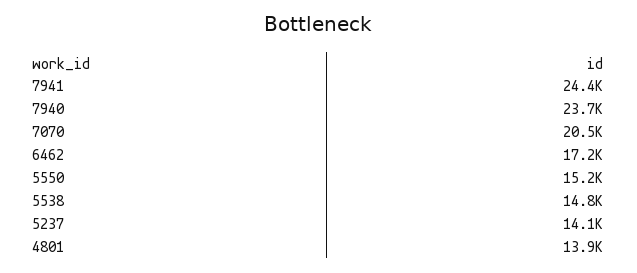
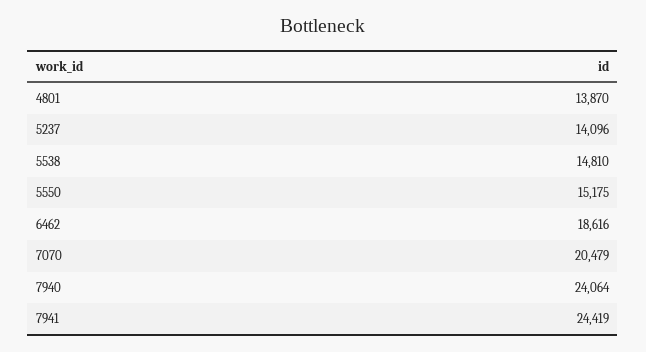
7940: 23700 -> 24064
6462: 17200 -> 18616

